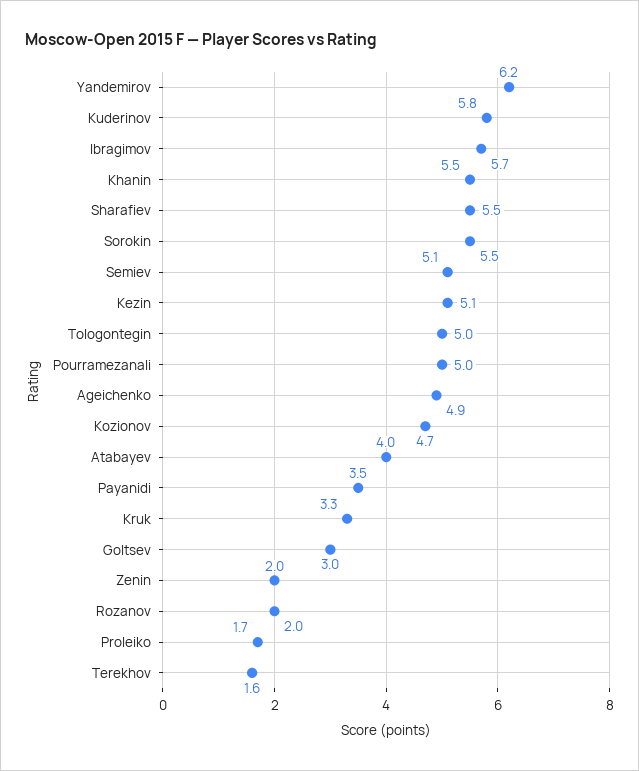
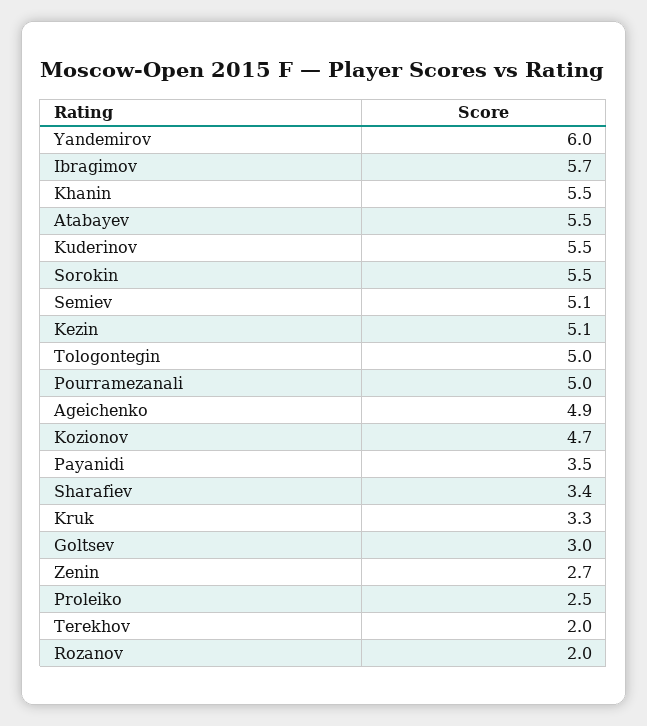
Yandemirov: 6.2 -> 6
Kuderinov: 5.8 -> 5.5
Sharafiev: 5.5 -> 3.4
Atabayev: 4 -> 5.5
Zenin: 2 -> 2.7
Proleiko: 1.7 -> 2.5
Terekhov: 1.6 -> 2

